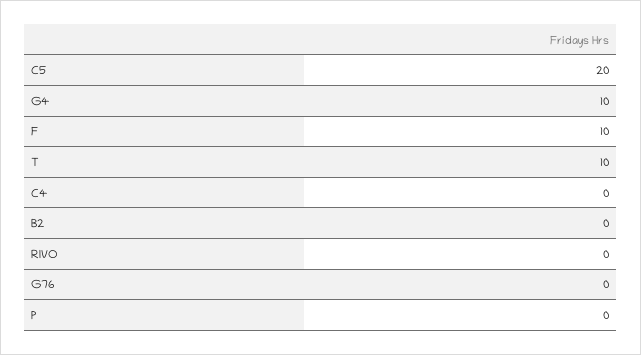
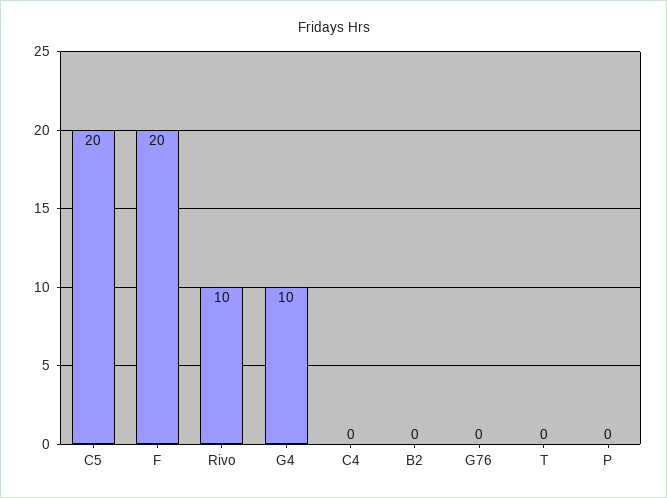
F: 10 -> 20
T: 10 -> 0
RIVO: 0 -> 10

